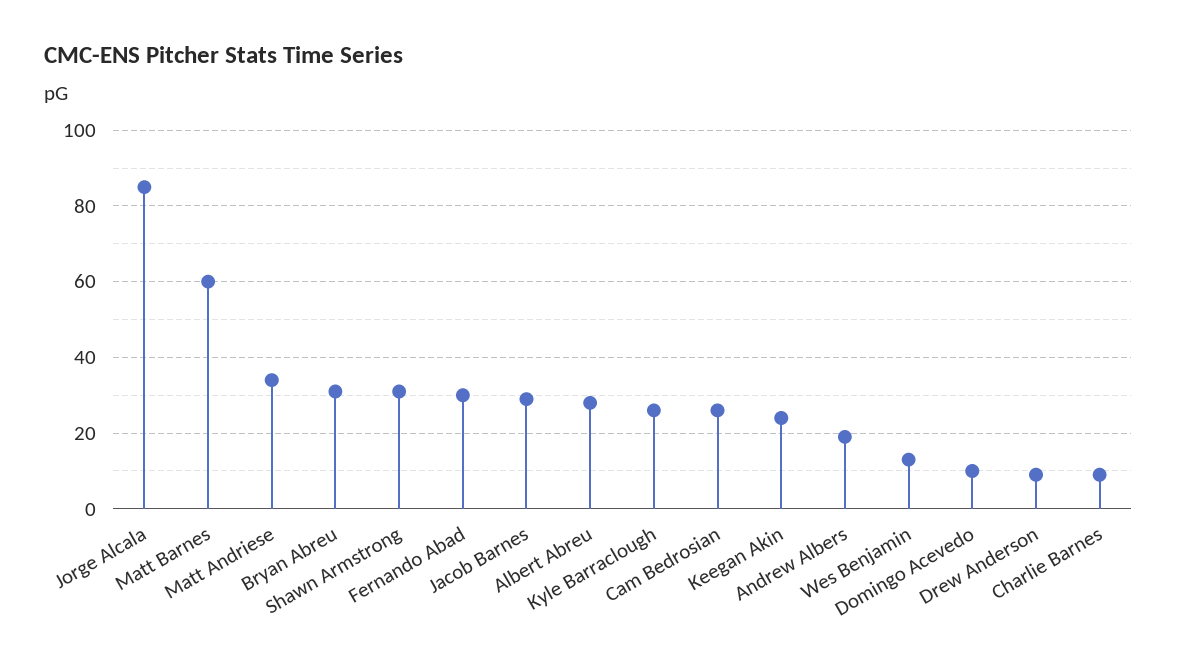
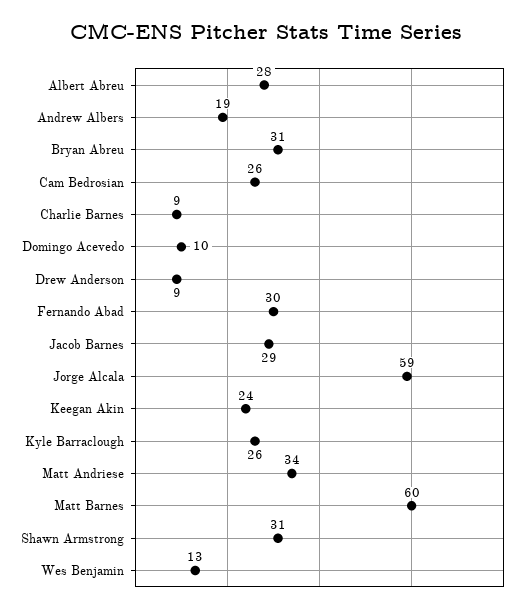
Jorge Alcala: 85 -> 59

